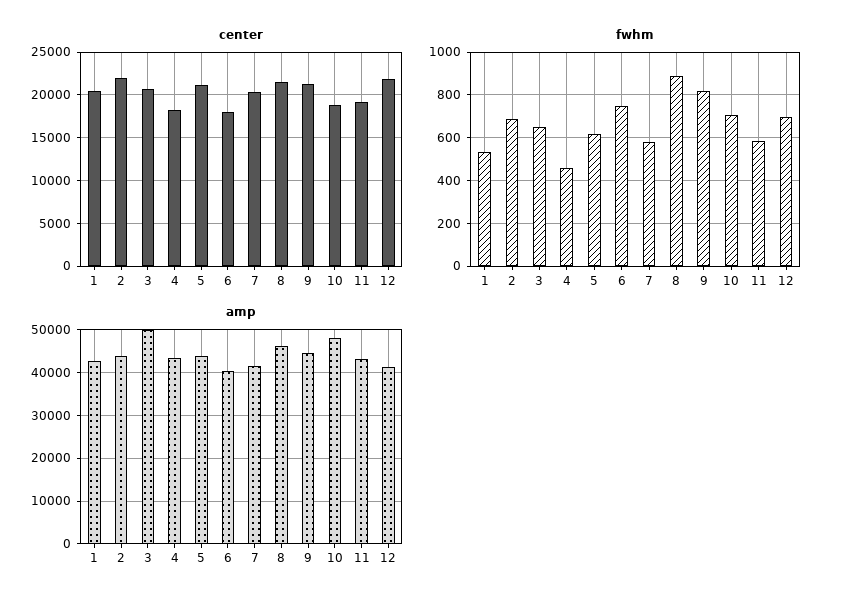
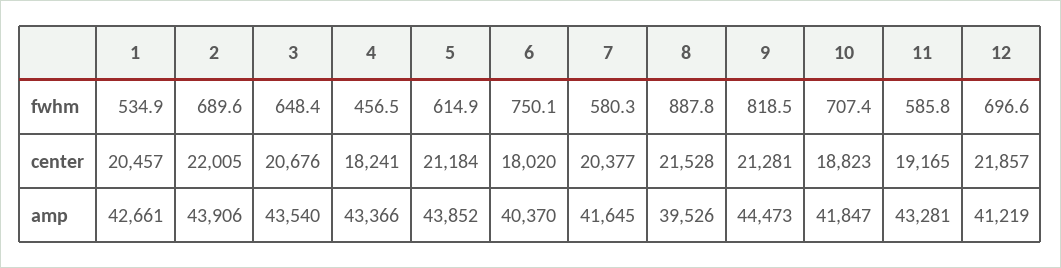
amp, 3: 50000 -> 43540
amp, 8: 46000 -> 39526
amp, 10: 48000 -> 41847

